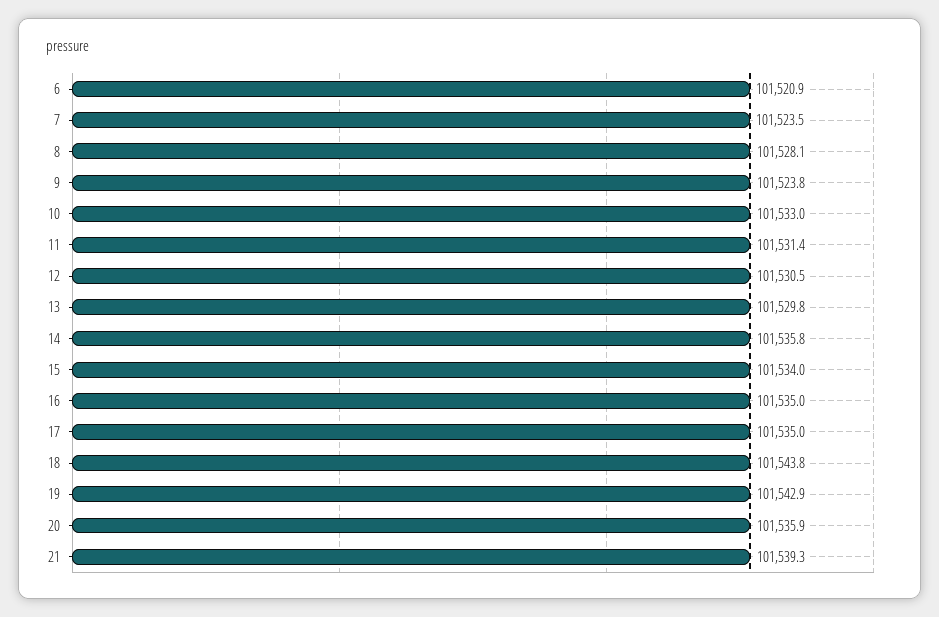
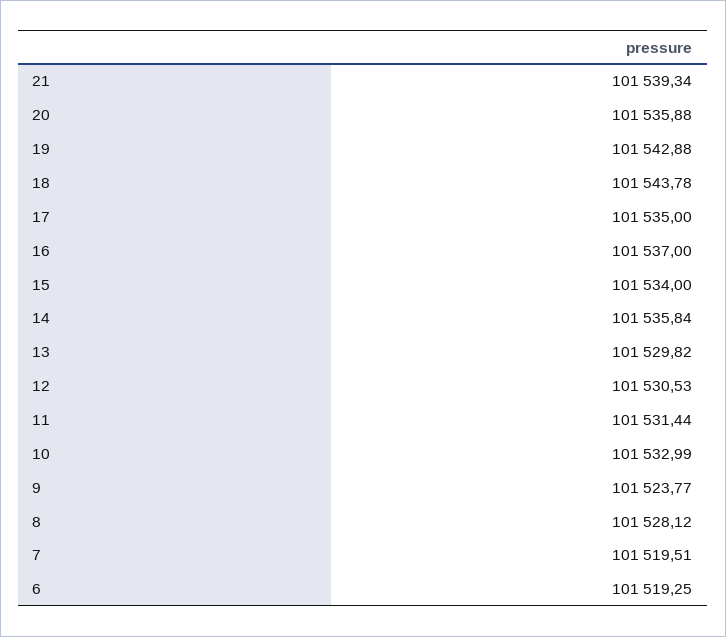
6: 101520.9 -> 101519.25
7: 101523.5 -> 101519.51
16: 101535 -> 101537

